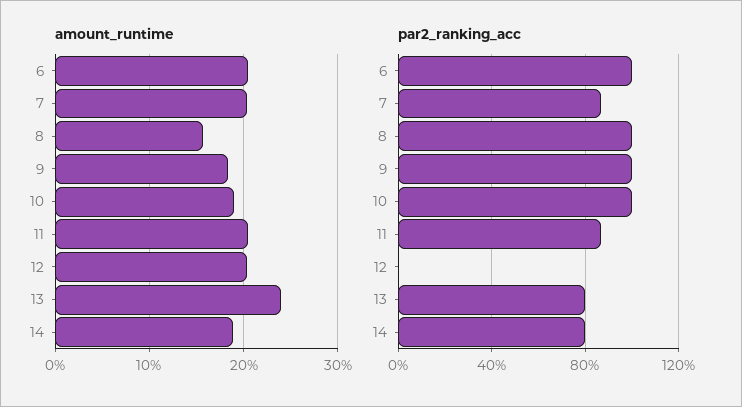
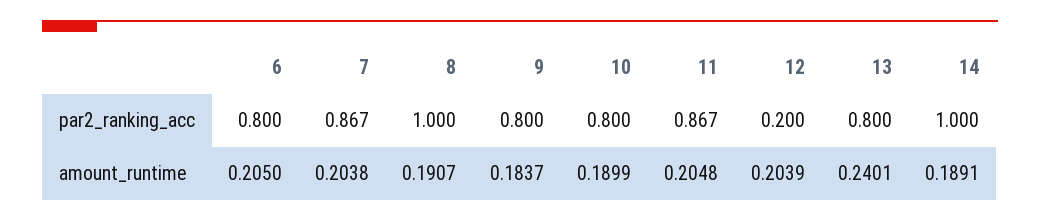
amount_runtime, 8: 0.16 -> 0.1907
par2_ranking_acc, 6: 1 -> 0.8
par2_ranking_acc, 9: 1 -> 0.8
par2_ranking_acc, 10: 1 -> 0.8
par2_ranking_acc, 12: 0 -> 0.2
par2_ranking_acc, 14: 0.8 -> 1

